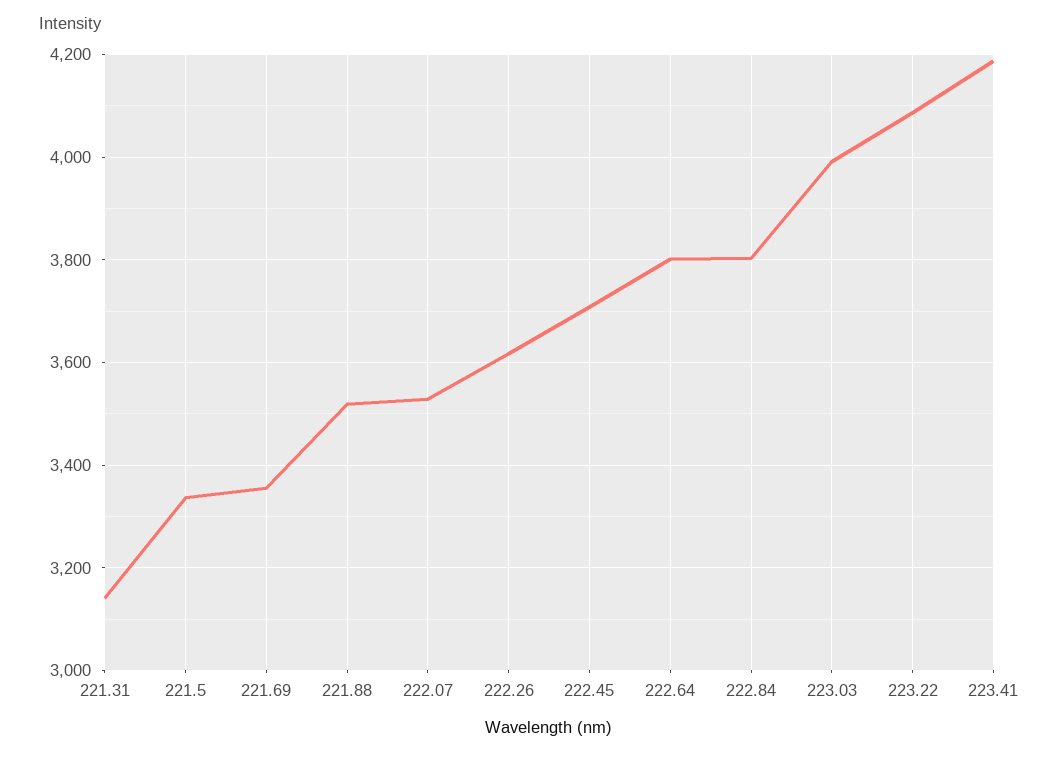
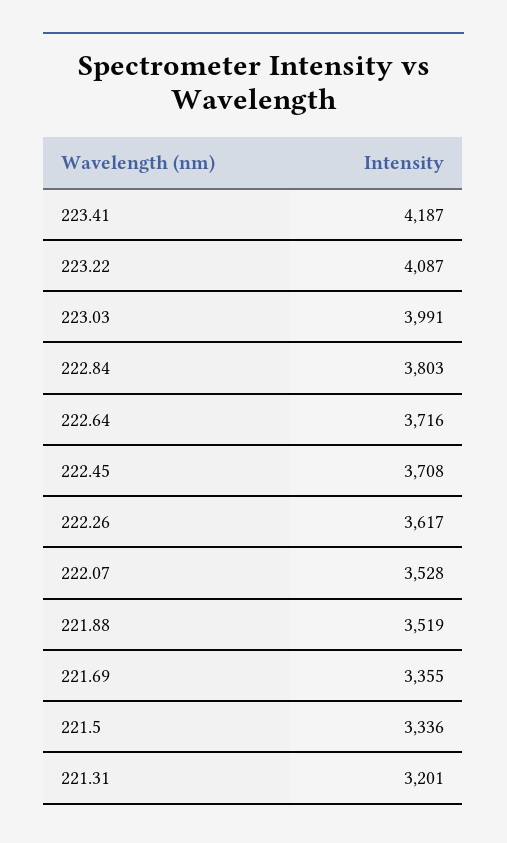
221.31: 3140 -> 3201
222.64: 3800 -> 3716

